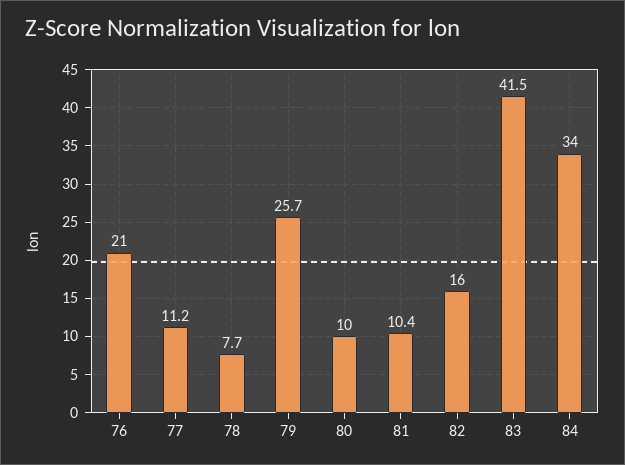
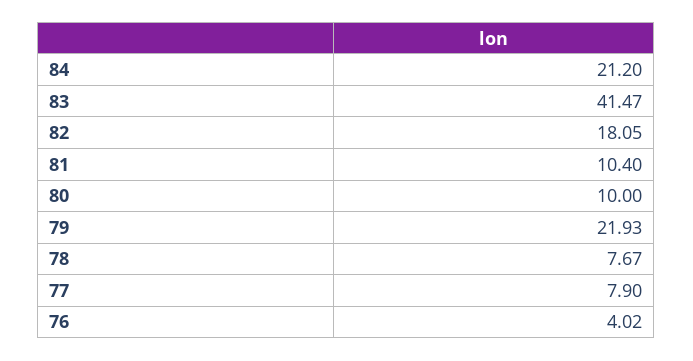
76: 21 -> 4.02
77: 11.2 -> 7.9
79: 25.7 -> 21.93
82: 16 -> 18.05
84: 34 -> 21.2

